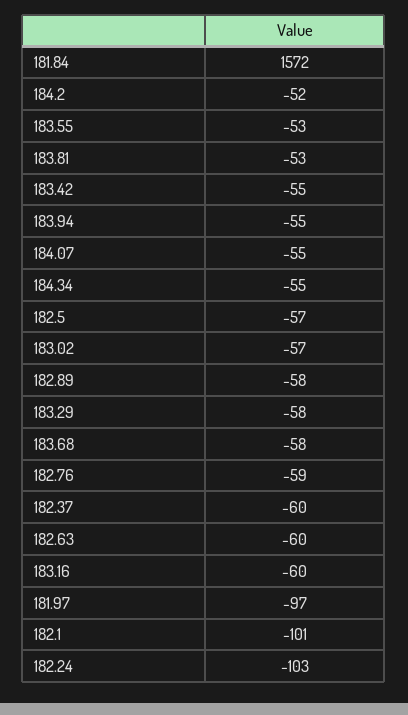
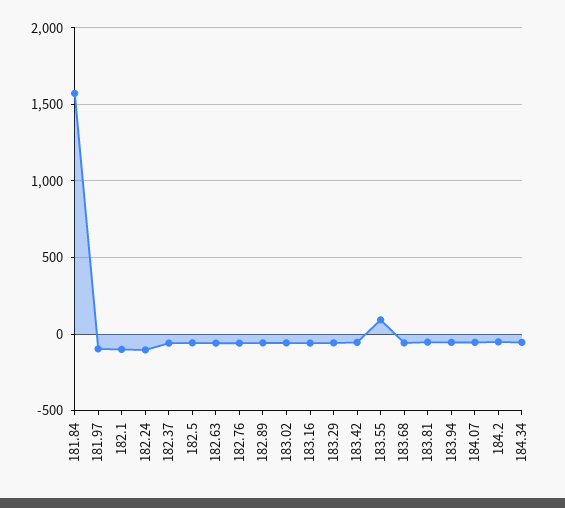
183.55: -53 -> 100

